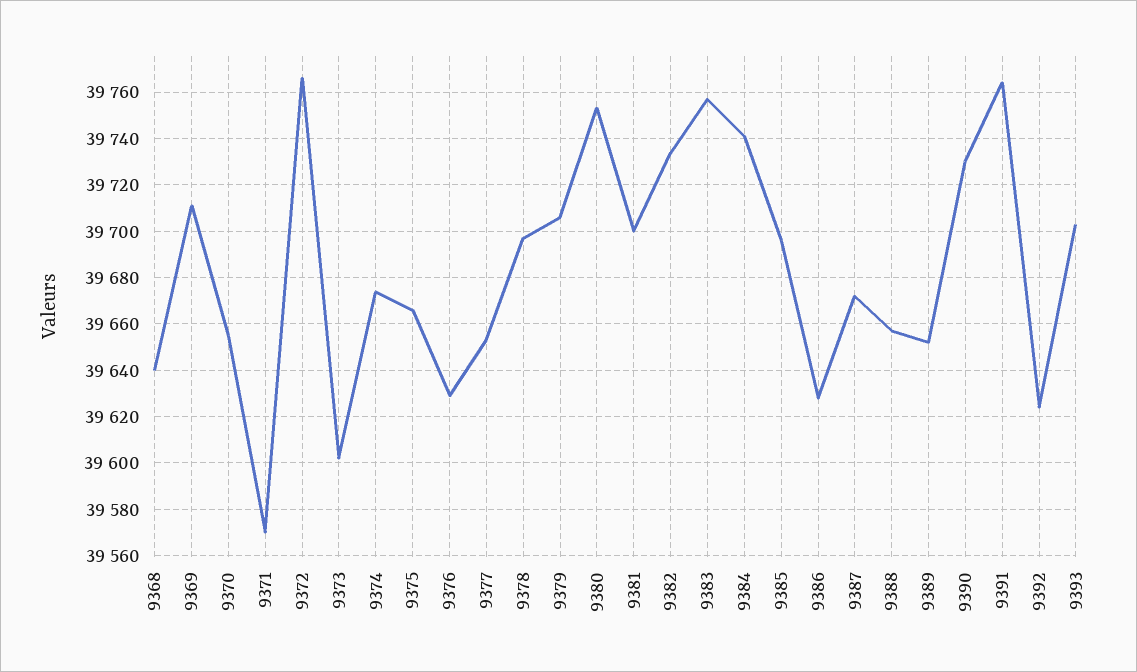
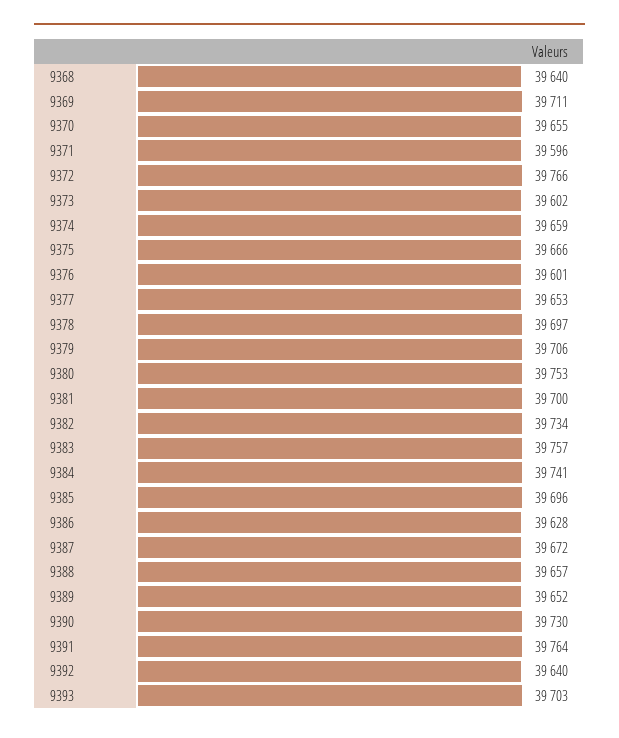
9371: 39570 -> 39596
9374: 39675 -> 39659
9376: 39630 -> 39601
9392: 39625 -> 39640

